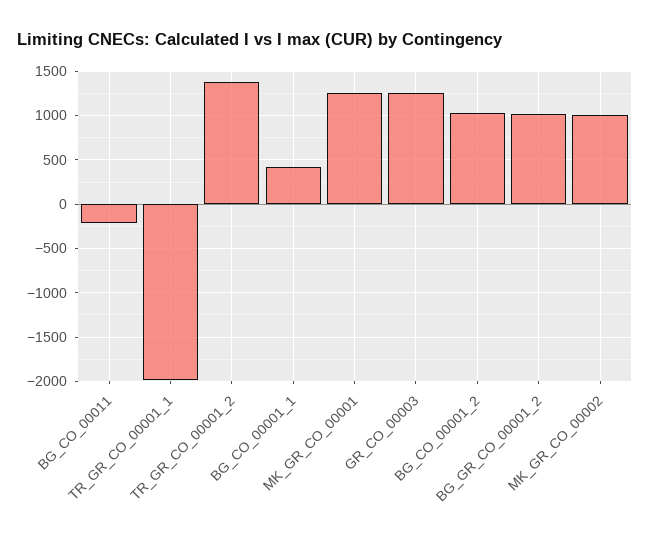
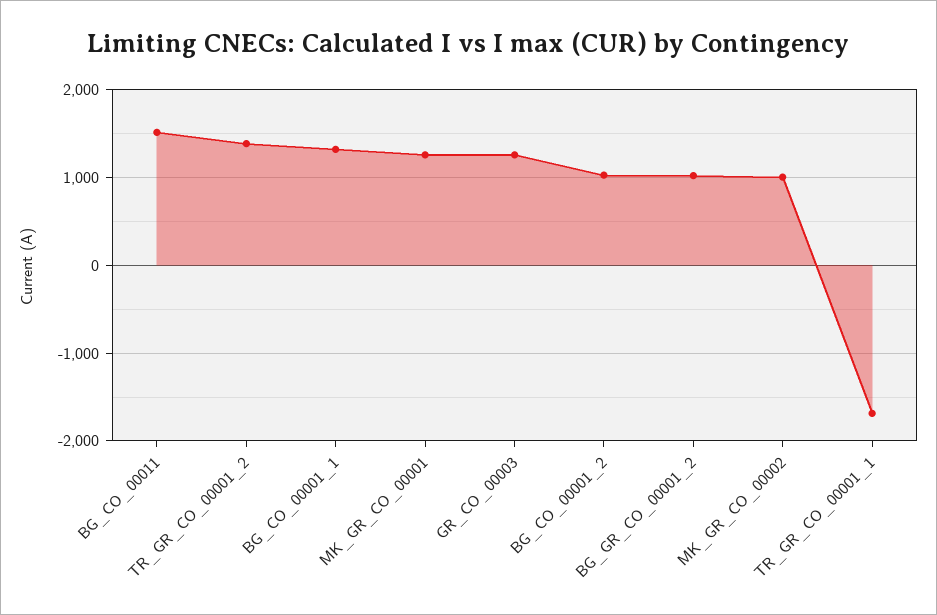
BG_CO_00011: -200 -> 1500
TR_GR_CO_00001_1: -2000 -> -1700
BG_CO_00001_1: 400 -> 1300

